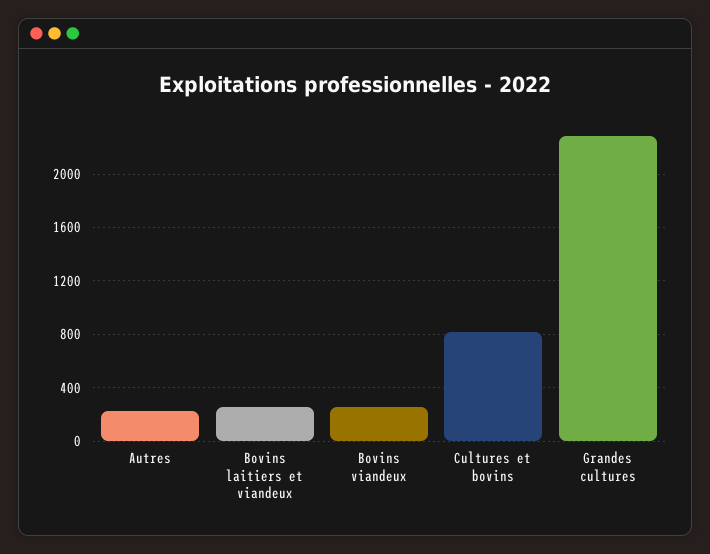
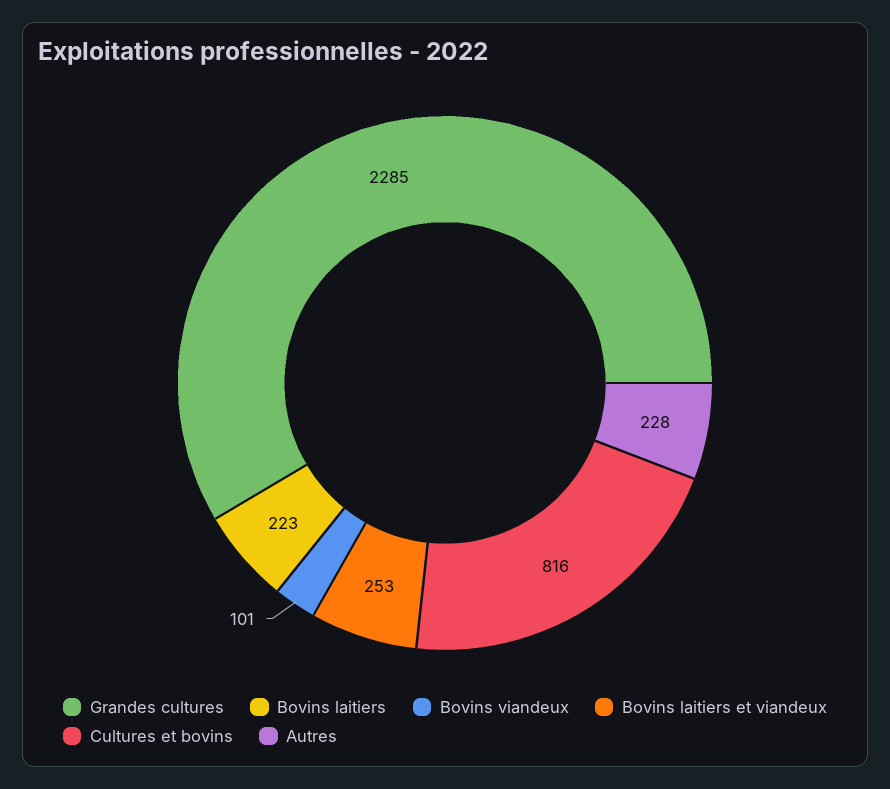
Bovins viandeux: 250 -> 101
Bovins laitiers: none -> 223

